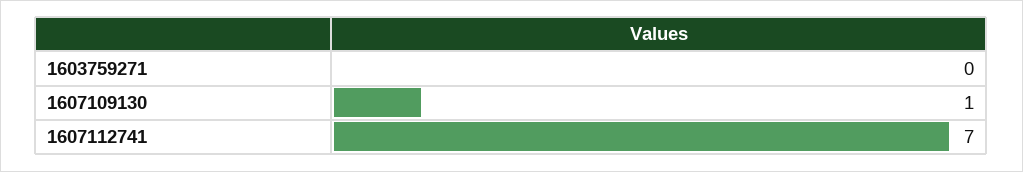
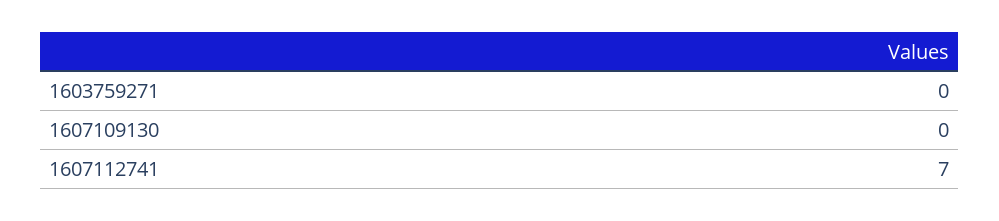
1607109130: 1 -> 0

